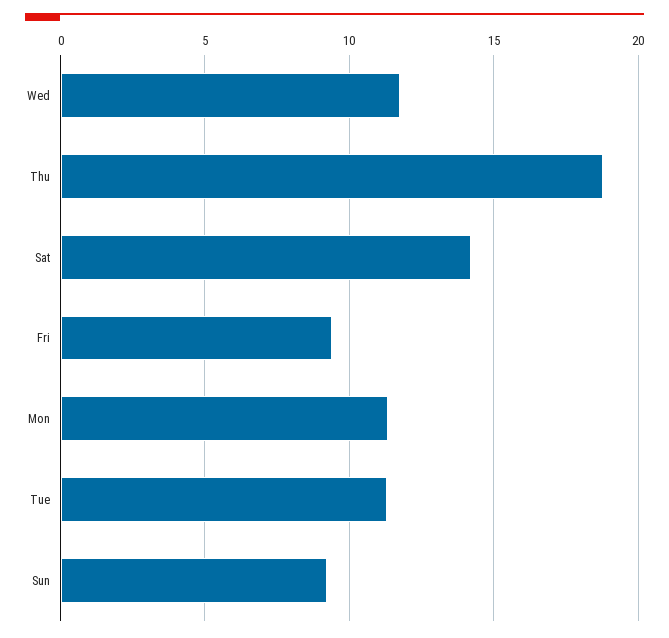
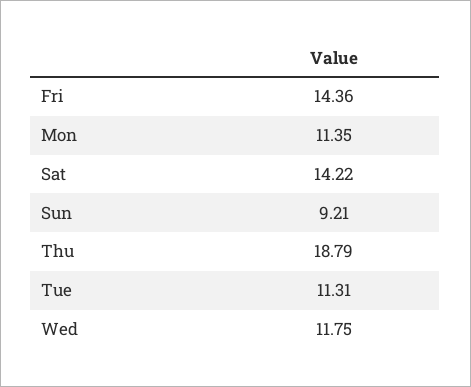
Fri: 9.5 -> 14.36

